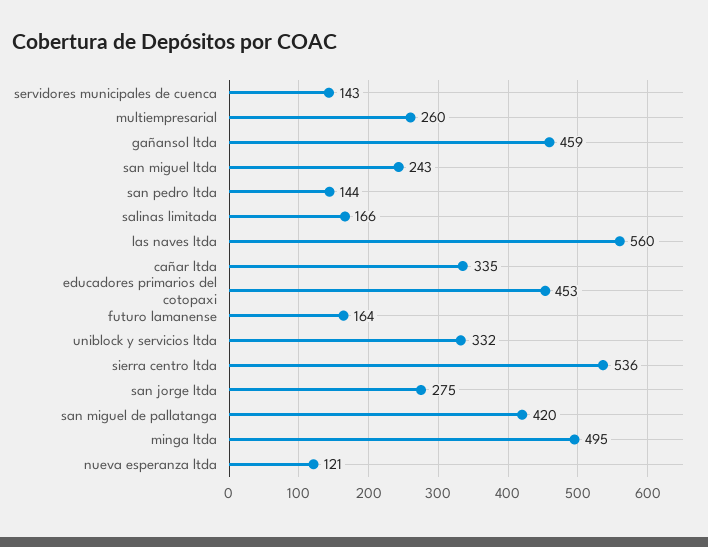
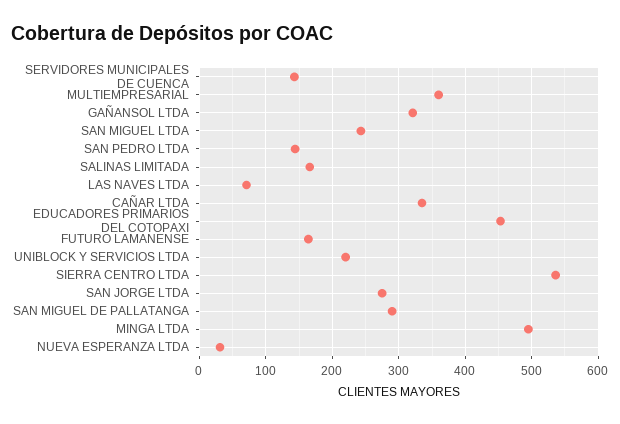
multiempresarial: 260 -> 360
gañansol ltda: 459 -> 320
las naves ltda: 560 -> 70
uniblock y servicios ltda: 332 -> 220
san miguel de pallatanga: 420 -> 290
nueva esperanza ltda: 121 -> 30

